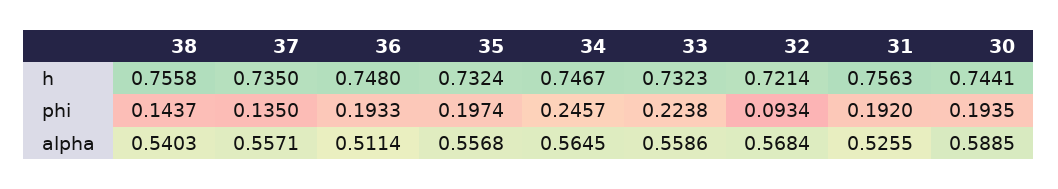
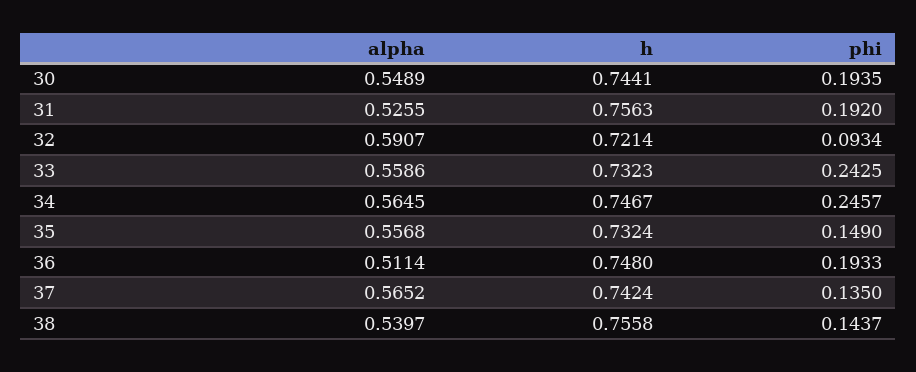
37, h: 0.735 -> 0.7424
35, phi: 0.1974 -> 0.149
33, phi: 0.2238 -> 0.2425
38, alpha: 0.5403 -> 0.5397
37, alpha: 0.5571 -> 0.5652
32, alpha: 0.5684 -> 0.5907
30, alpha: 0.5885 -> 0.5489

